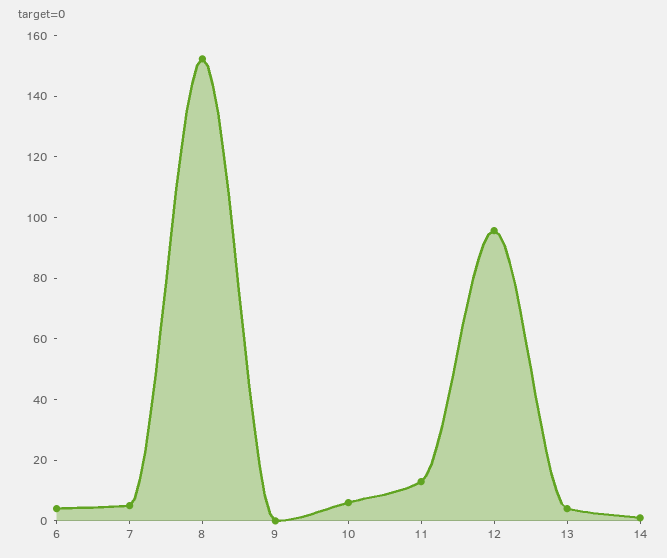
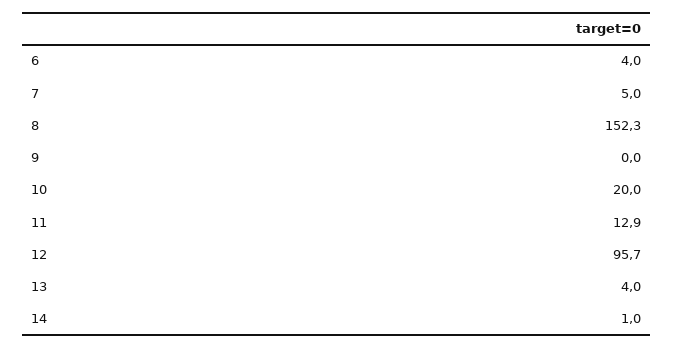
10: 5 -> 20

